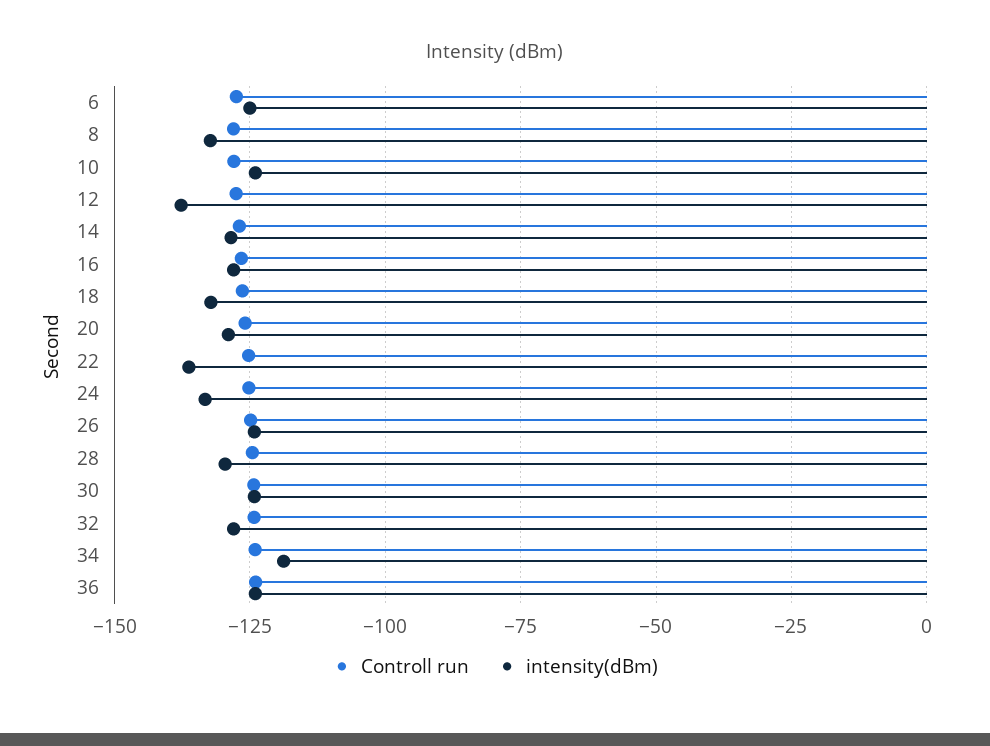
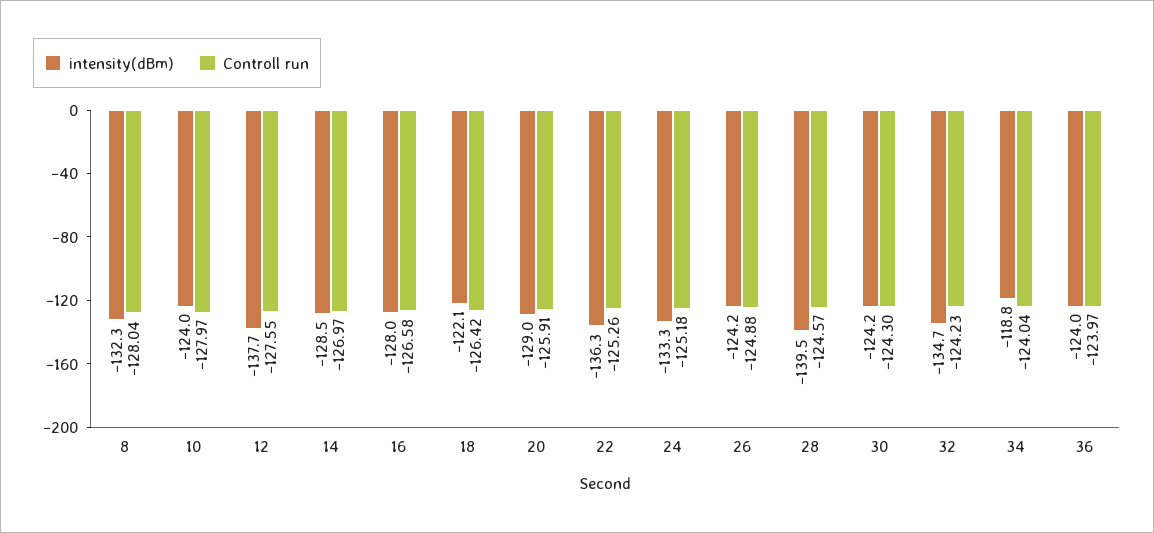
Controll run, 6: -127.5 -> none
intensity(dBm), 6: -125 -> none
intensity(dBm), 18: -132.5 -> -122.1
intensity(dBm), 28: -130 -> -139.5
intensity(dBm), 32: -127.5 -> -134.7

